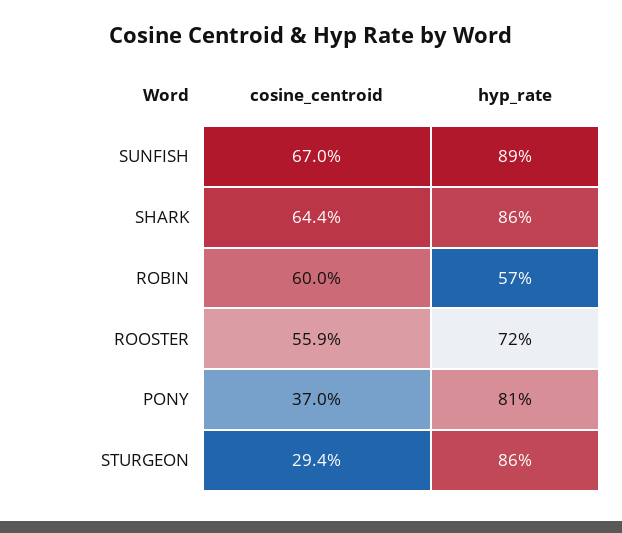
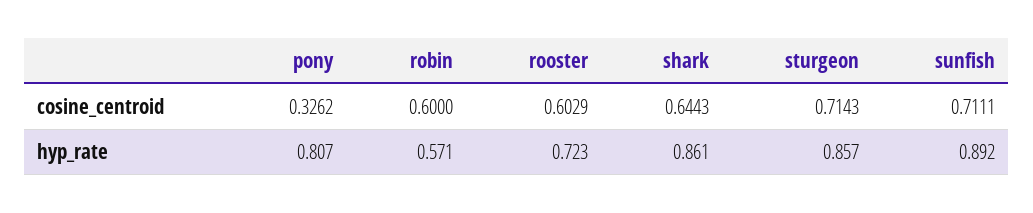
cosine_centroid, SUNFISH: 0.67 -> 0.7111
cosine_centroid, ROOSTER: 0.559 -> 0.6029
cosine_centroid, PONY: 0.37 -> 0.3262
cosine_centroid, STURGEON: 0.294 -> 0.7143

